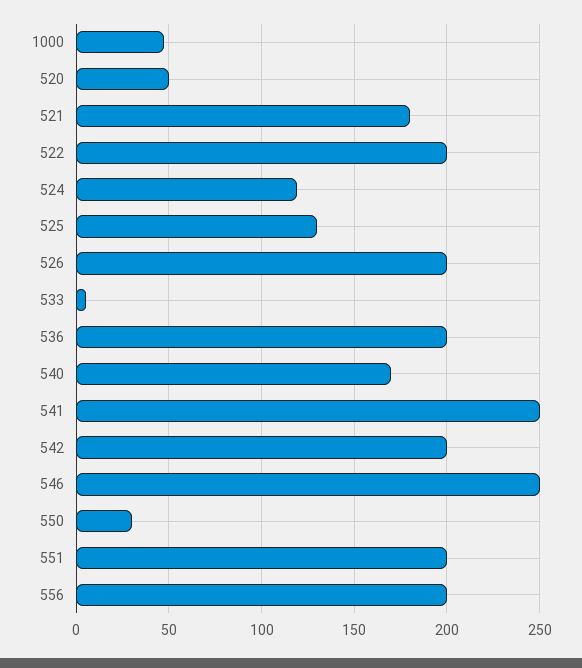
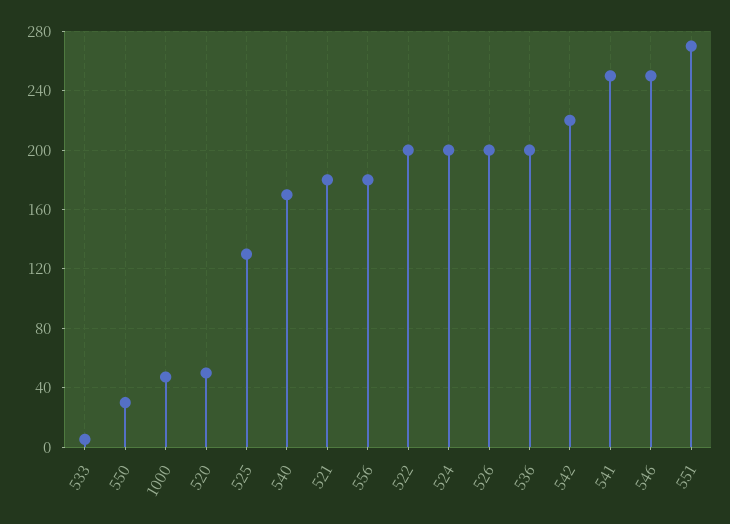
524: 120 -> 200
542: 200 -> 220
551: 200 -> 270
556: 200 -> 180

